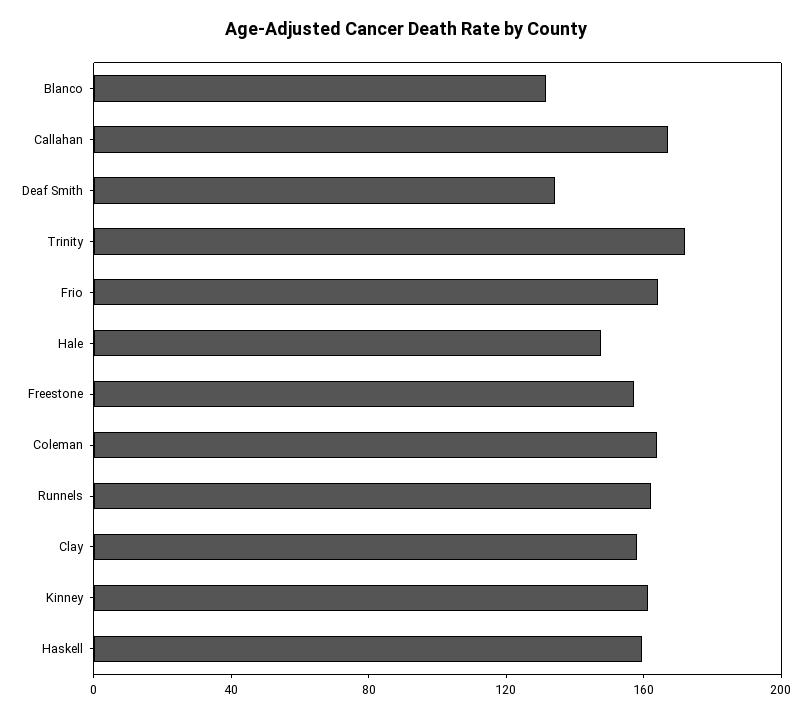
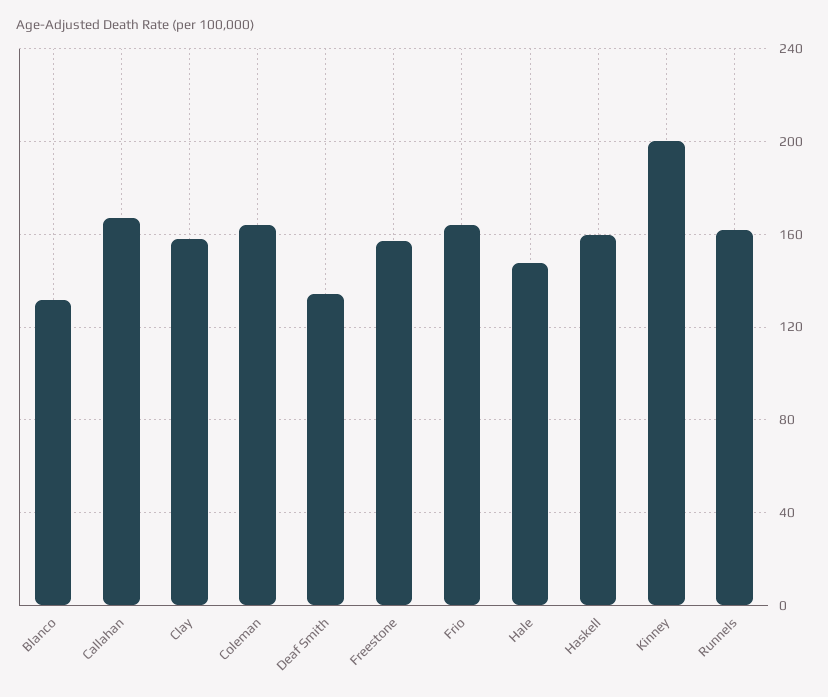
Trinity: 170 -> none
Kinney: 160 -> 200

